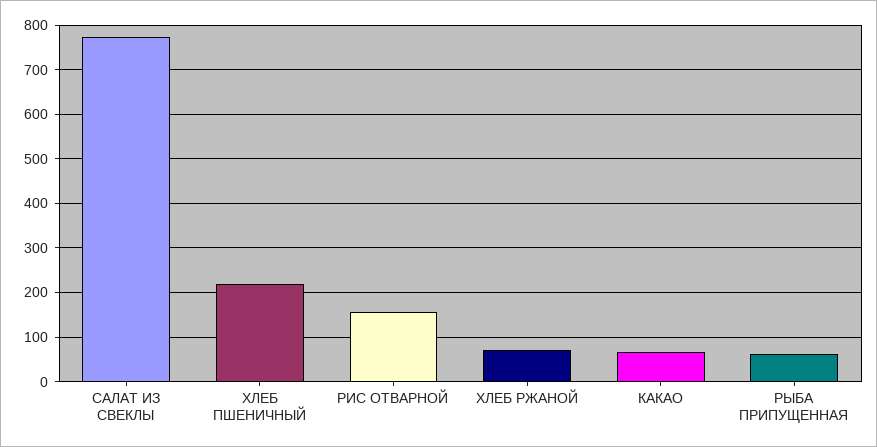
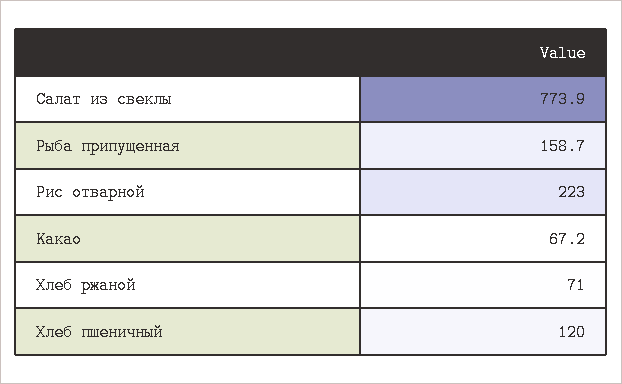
ХЛЕБ ПШЕНИЧНЫЙ: 220 -> 120
РИС ОТВАРНОЙ: 160 -> 223
РЫБА ПРИПУЩЕННАЯ: 60 -> 158.7

